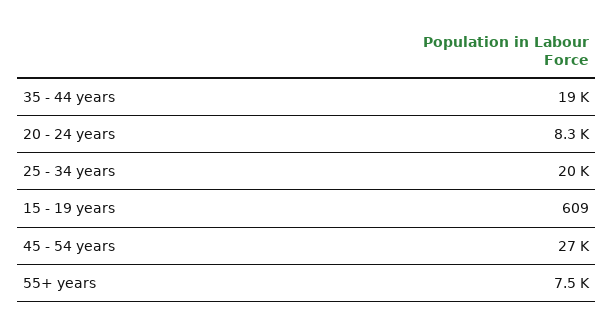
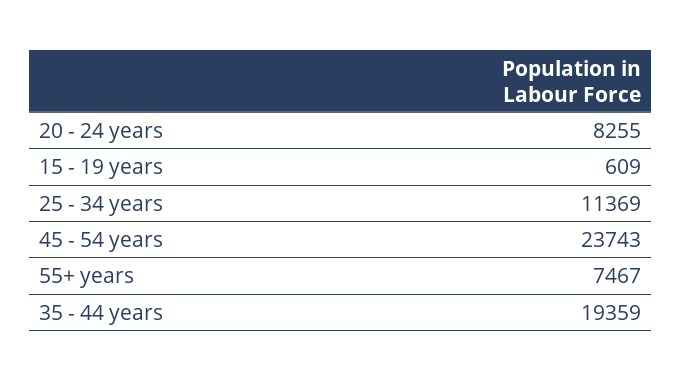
25 - 34 years: 20000 -> 11369
45 - 54 years: 27000 -> 23743

